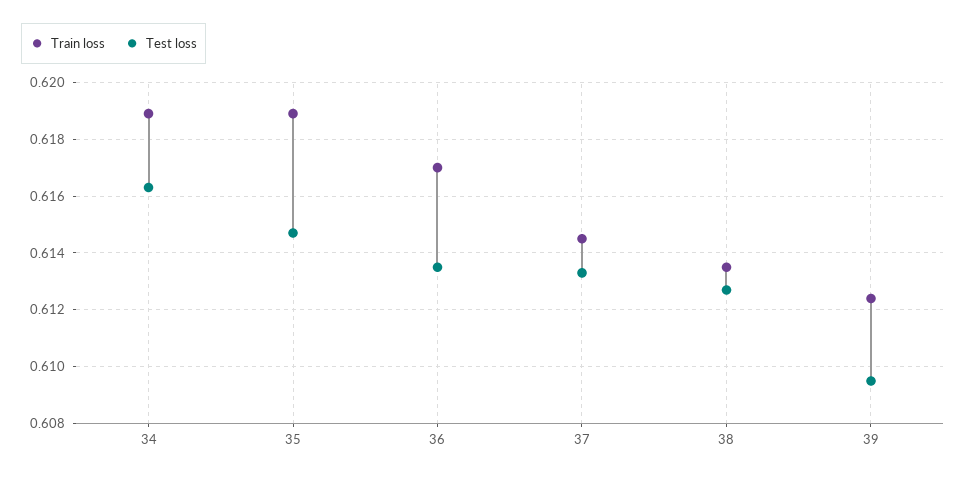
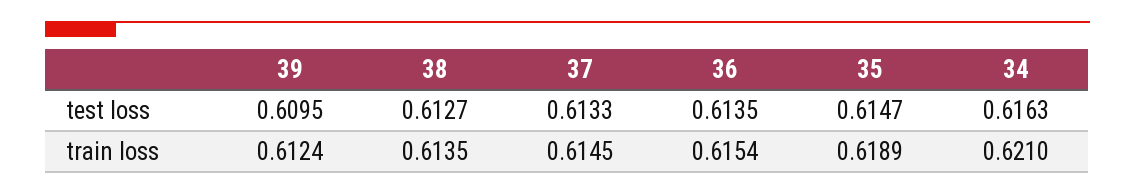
Train loss, 34: 0.619 -> 0.621
Train loss, 36: 0.617 -> 0.6154

